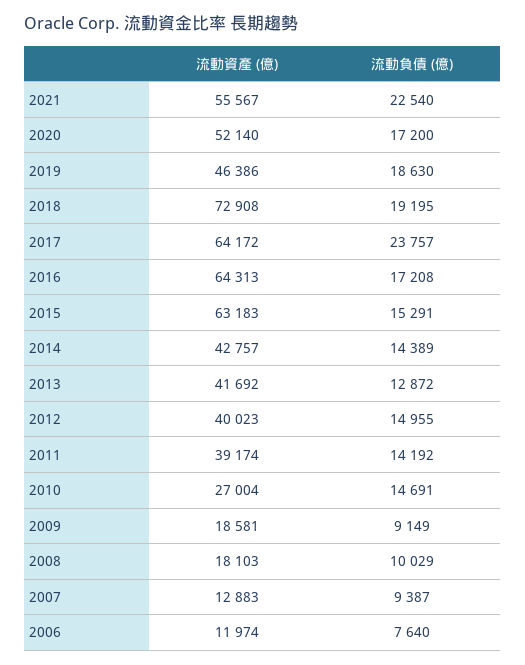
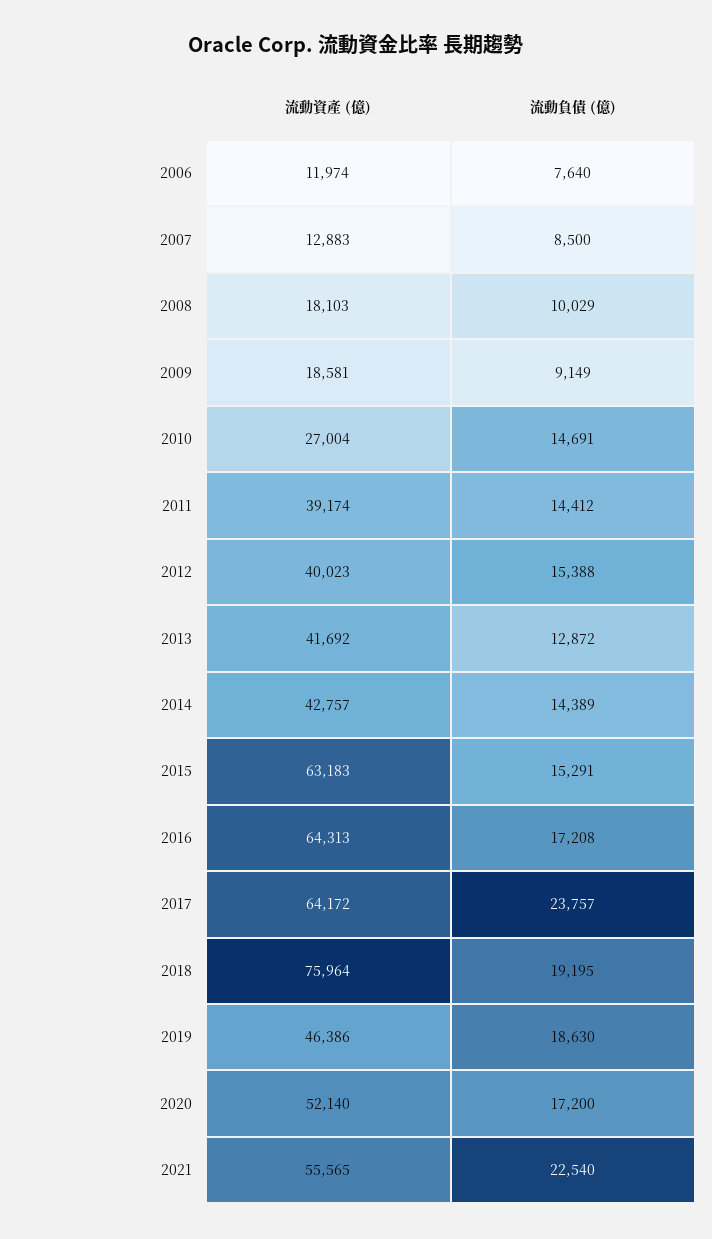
流動資產 (億), 2021: 55567 -> 55565
流動資產 (億), 2018: 72908 -> 75964
流動負債 (億), 2012: 14955 -> 15388
流動負債 (億), 2011: 14192 -> 14412
流動負債 (億), 2007: 9387 -> 8500

